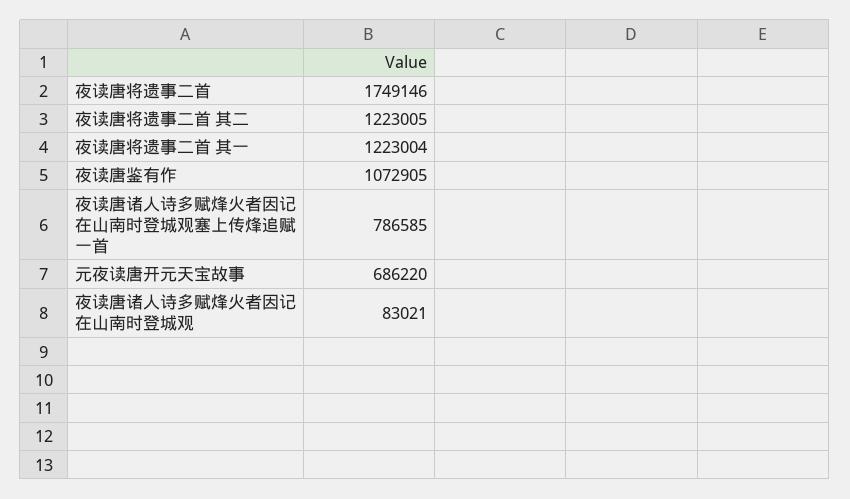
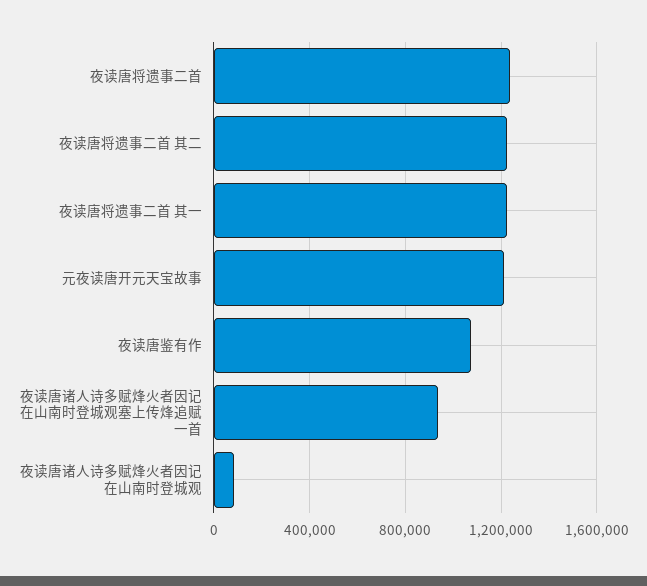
夜读唐将遗事二首: 1749146 -> 1250000
夜读唐诸人诗多赋烽火者因记在山南时登城观塞上传烽追赋一首: 786585 -> 950000
元夜读唐开元天宝故事: 686220 -> 1200000

